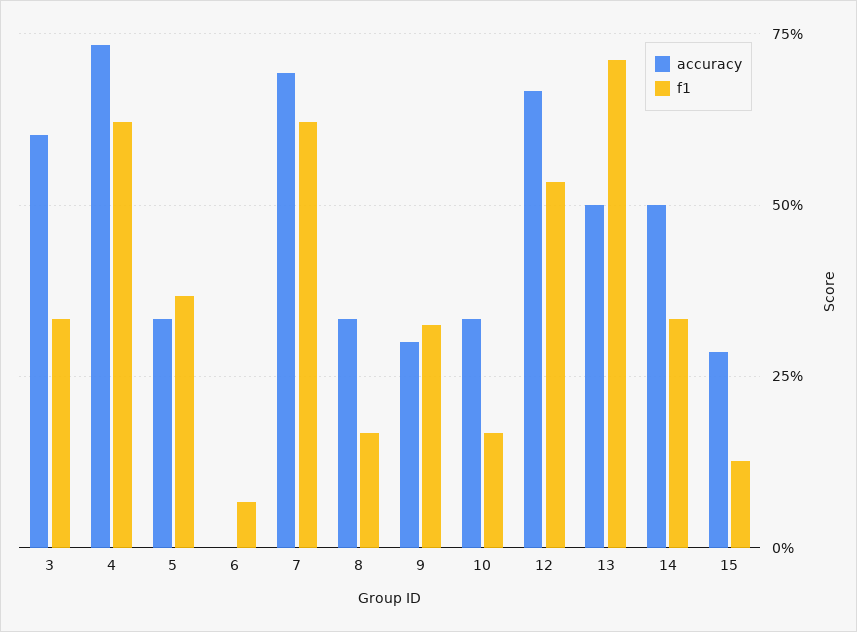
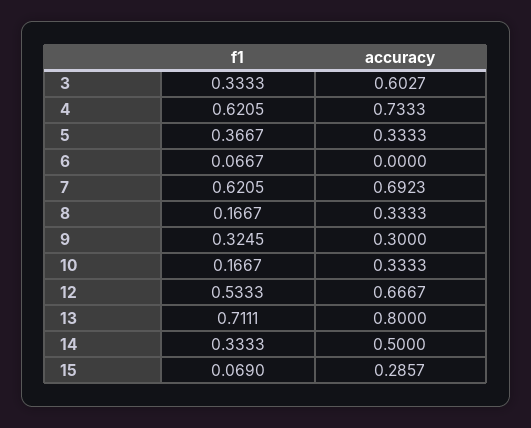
accuracy, 13: 0.5 -> 0.8
f1, 15: 0.125 -> 0.069

